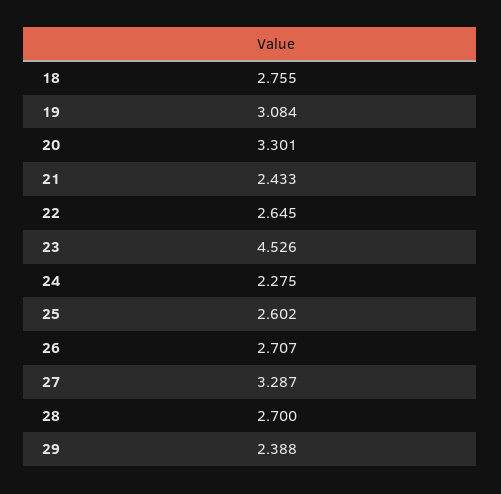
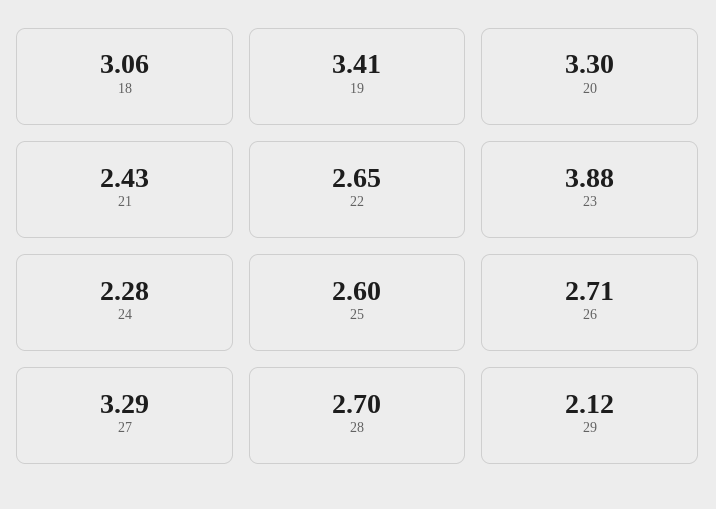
18: 2.755 -> 3.06
19: 3.084 -> 3.41
23: 4.526 -> 3.88
29: 2.388 -> 2.12

